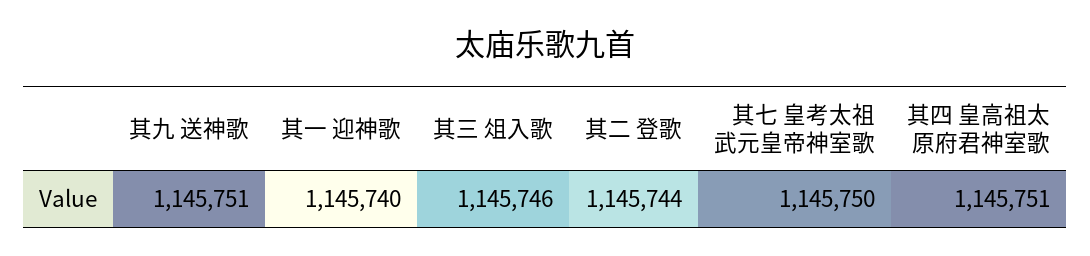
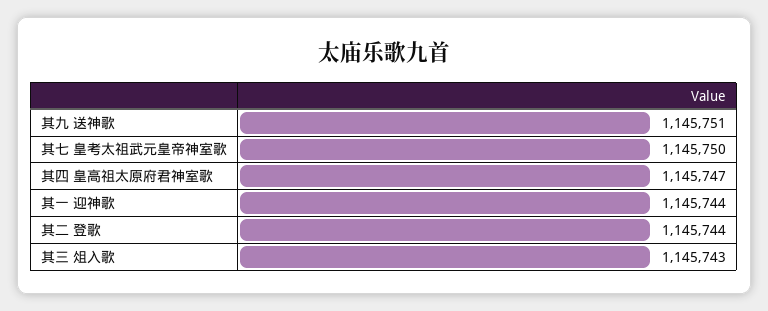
其一 迎神歌: 1145740 -> 1145744
其三 俎入歌: 1145746 -> 1145743
其四 皇高祖太原府君神室歌: 1145751 -> 1145747

